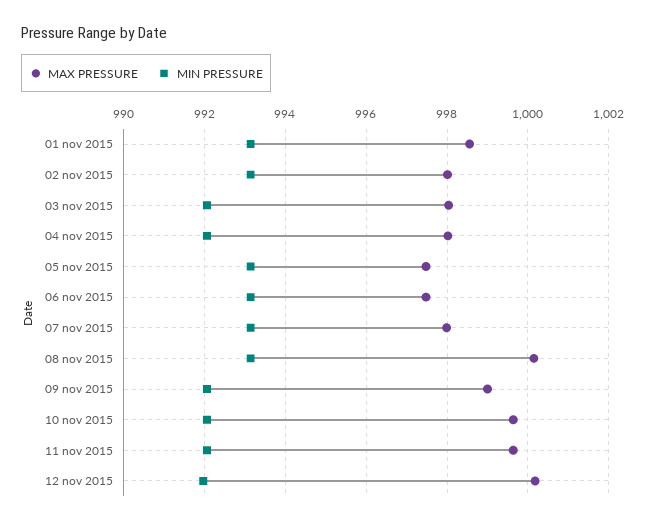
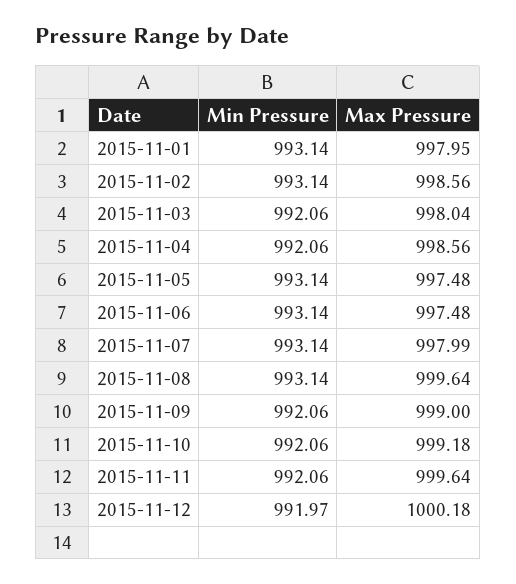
MAX PRESSURE, 01 nov 2015: 998.6 -> 997.95
MAX PRESSURE, 02 nov 2015: 998 -> 998.56
MAX PRESSURE, 04 nov 2015: 998 -> 998.56
MAX PRESSURE, 08 nov 2015: 1000.2 -> 999.64
MAX PRESSURE, 10 nov 2015: 999.6 -> 999.18

